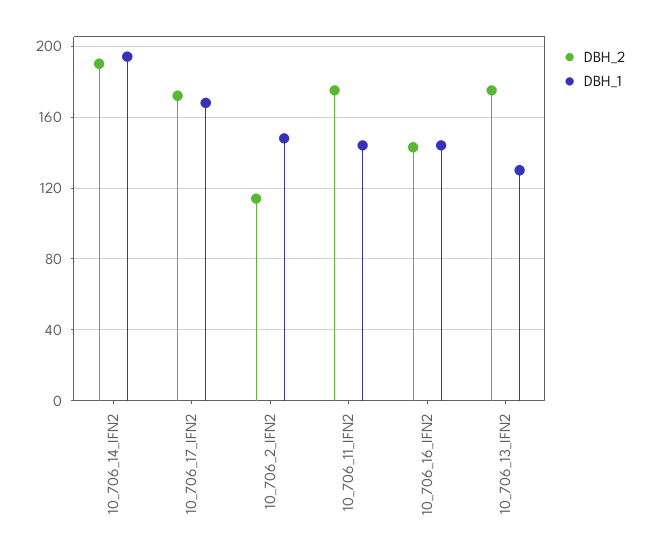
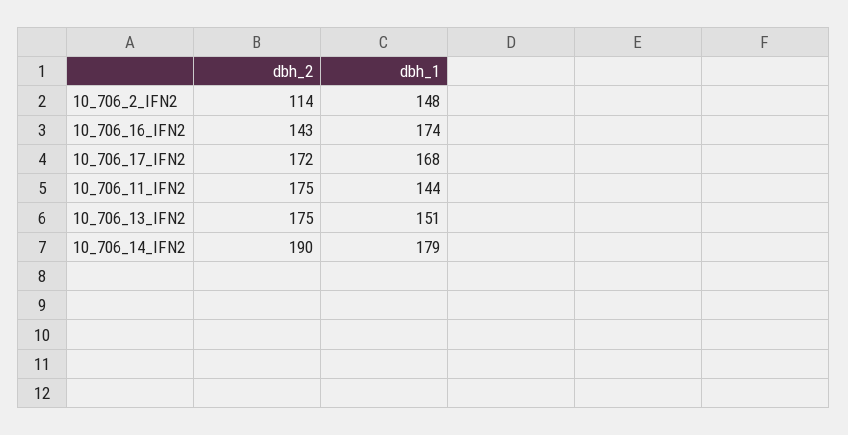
DBH_1, 10_706_14_IFN2: 195 -> 179
DBH_1, 10_706_16_IFN2: 145 -> 174
DBH_1, 10_706_13_IFN2: 130 -> 151

